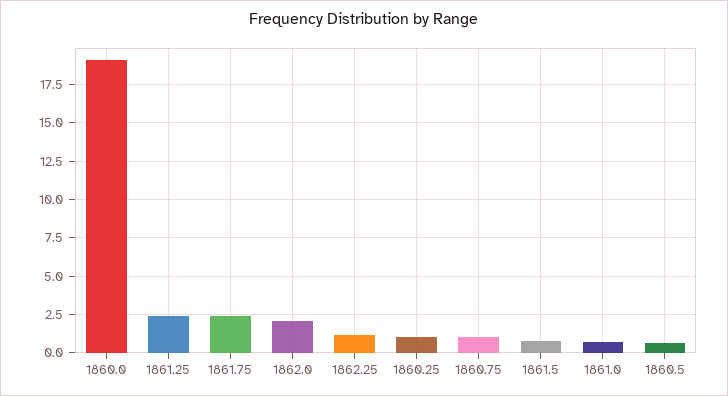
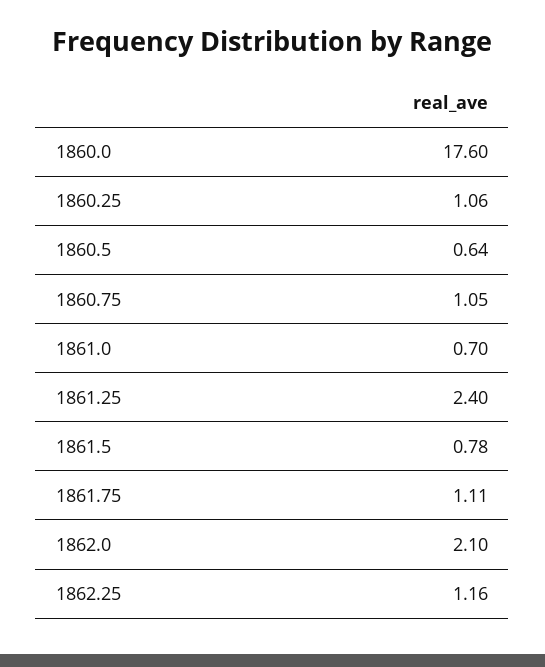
1860.0: 19 -> 17.6
1861.75: 2.5 -> 1.11

